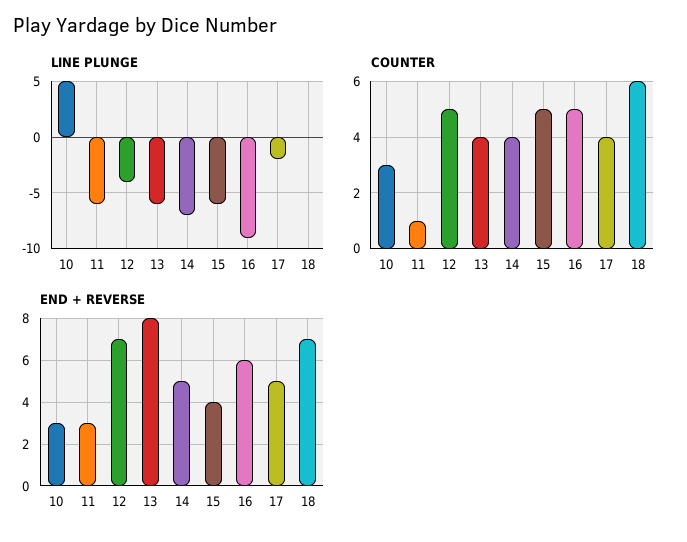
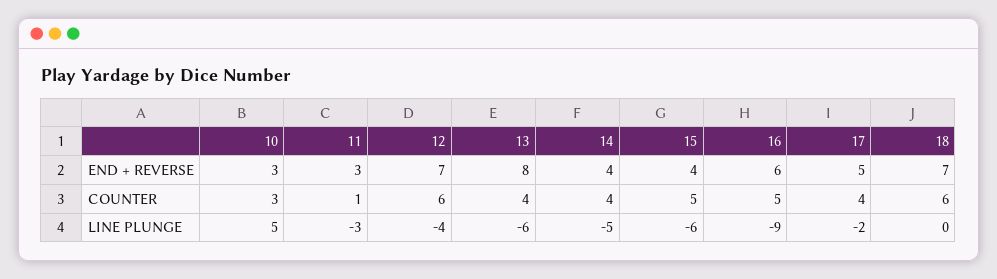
LINE PLUNGE, 11: -6 -> -3
LINE PLUNGE, 14: -7 -> -5
COUNTER, 12: 5 -> 6
END + REVERSE, 14: 5 -> 4

